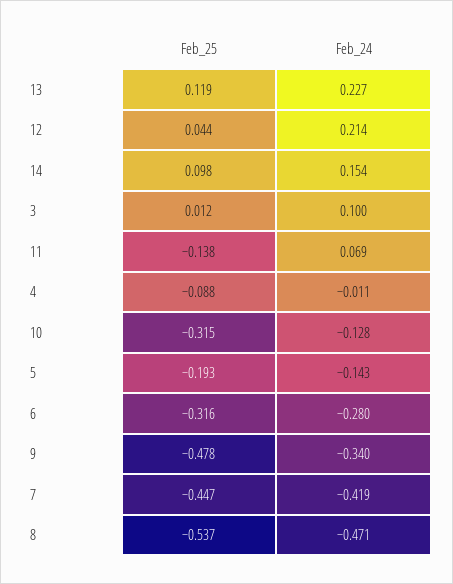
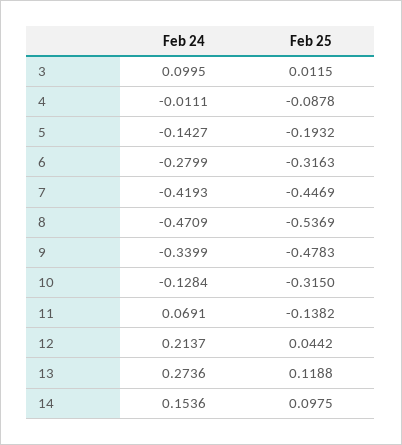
Feb_24, 13: 0.227 -> 0.2736

